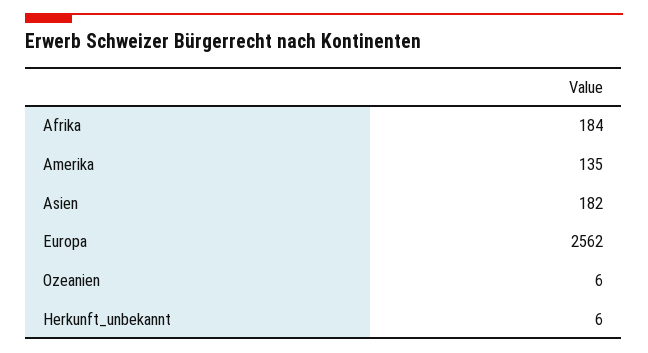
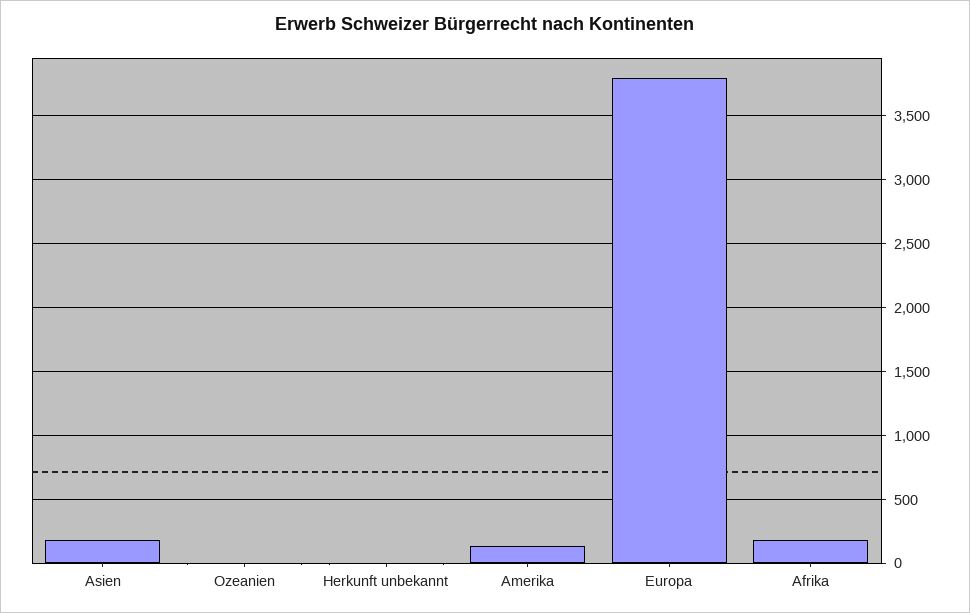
Europa: 2562 -> 3800

